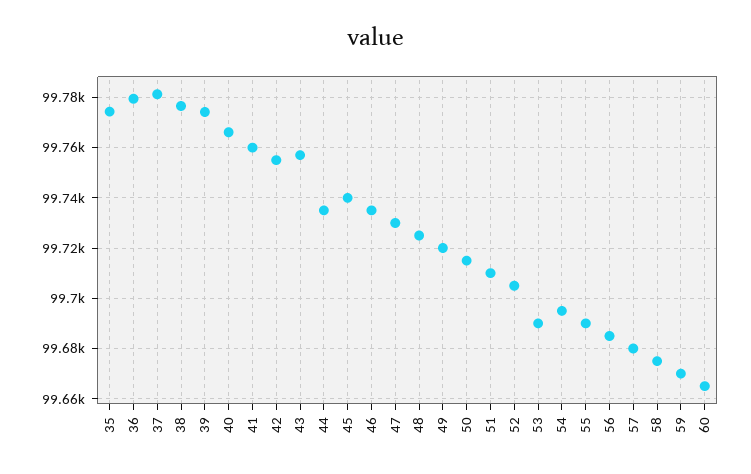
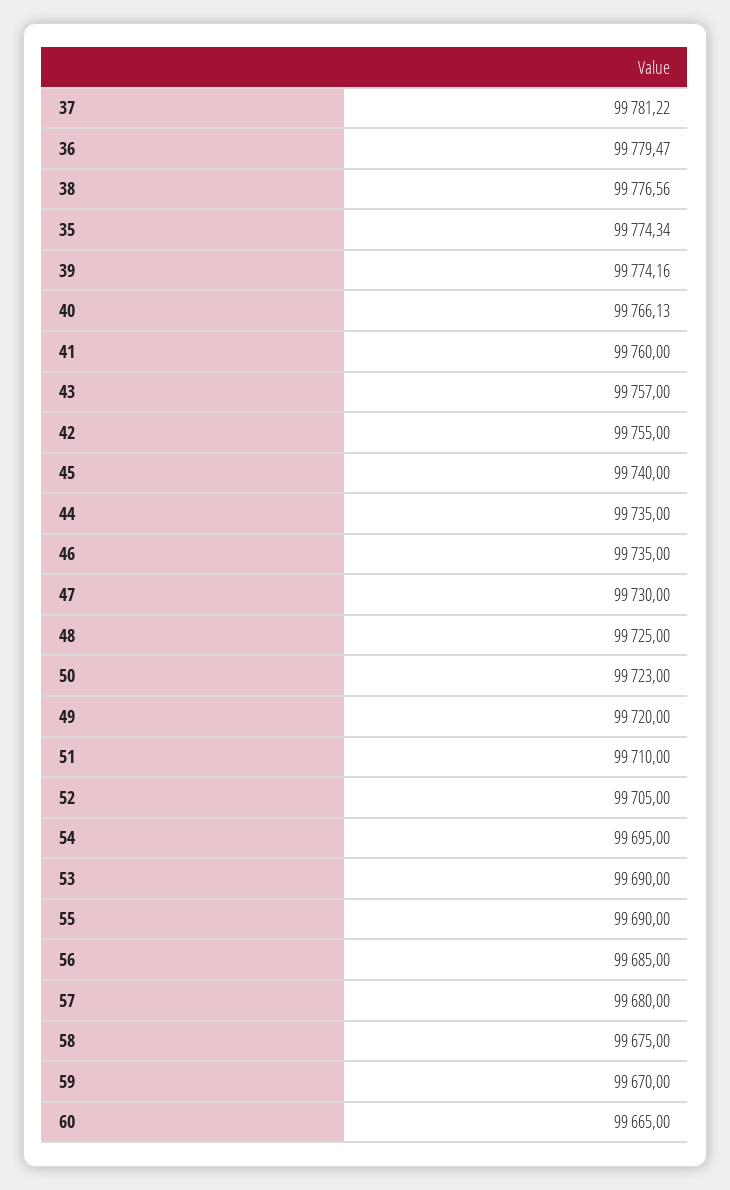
50: 99715 -> 99723

